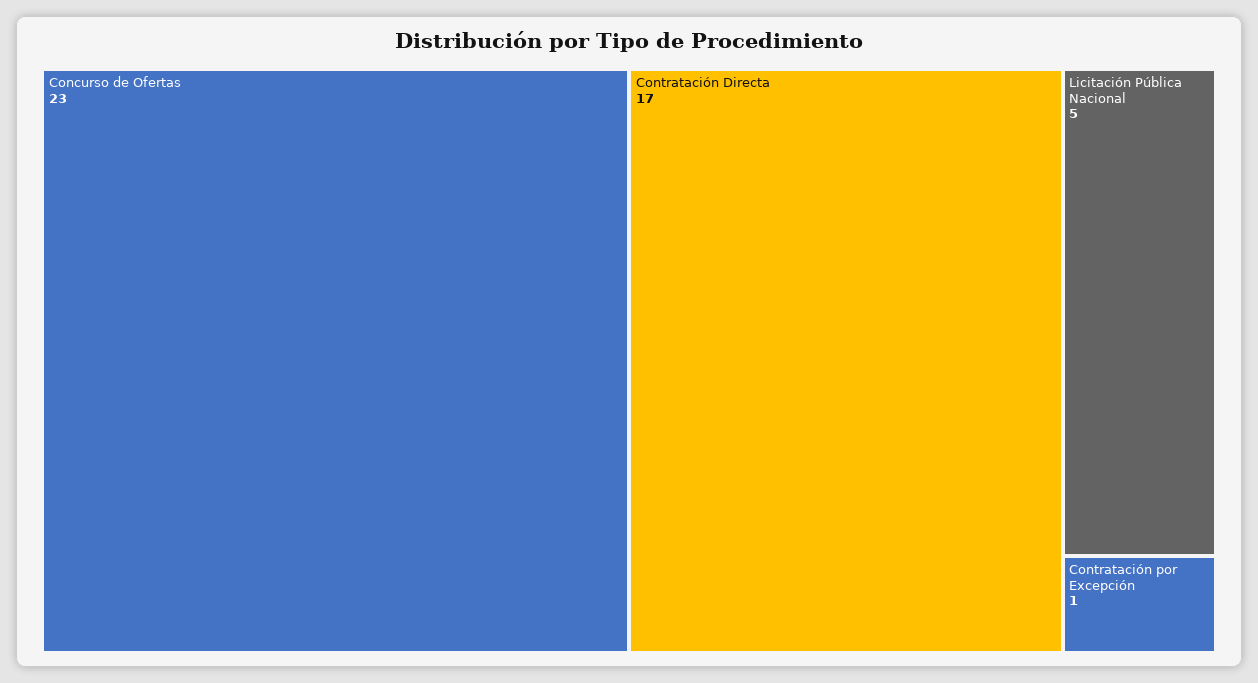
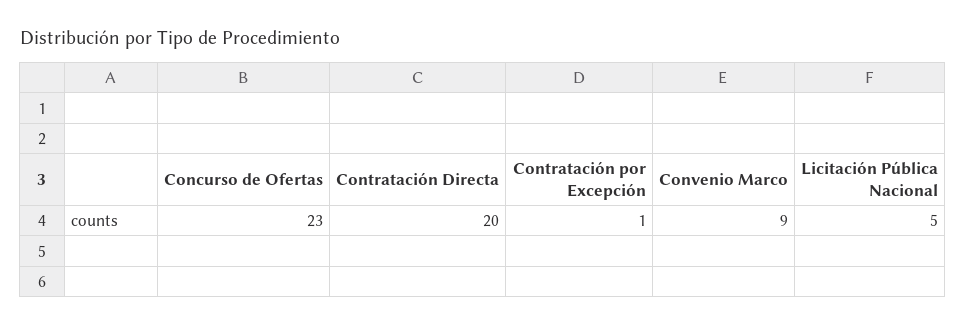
Contratación Directa: 17 -> 20
Convenio Marco: none -> 9

